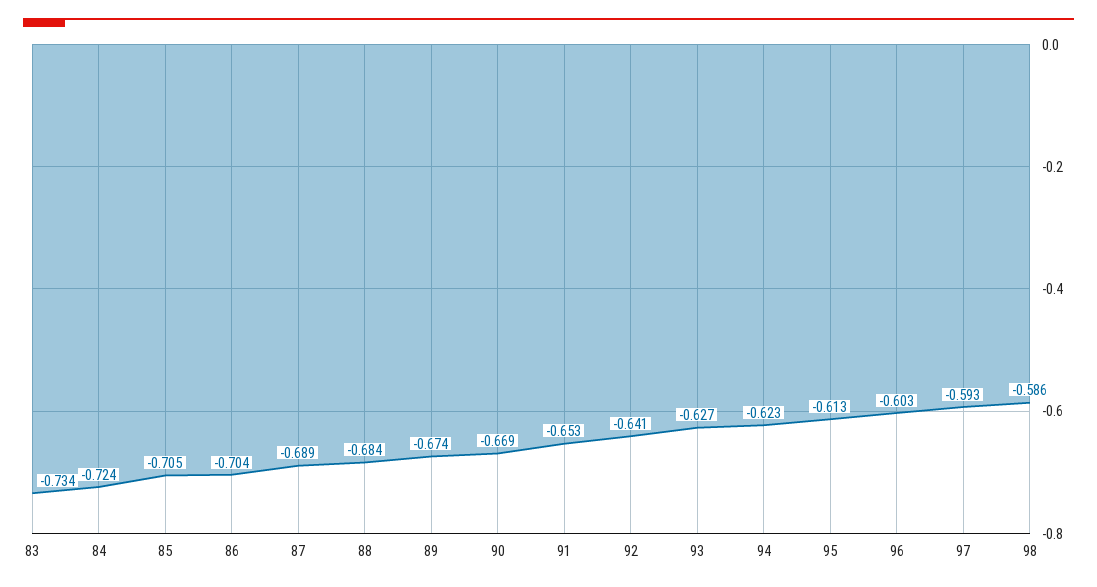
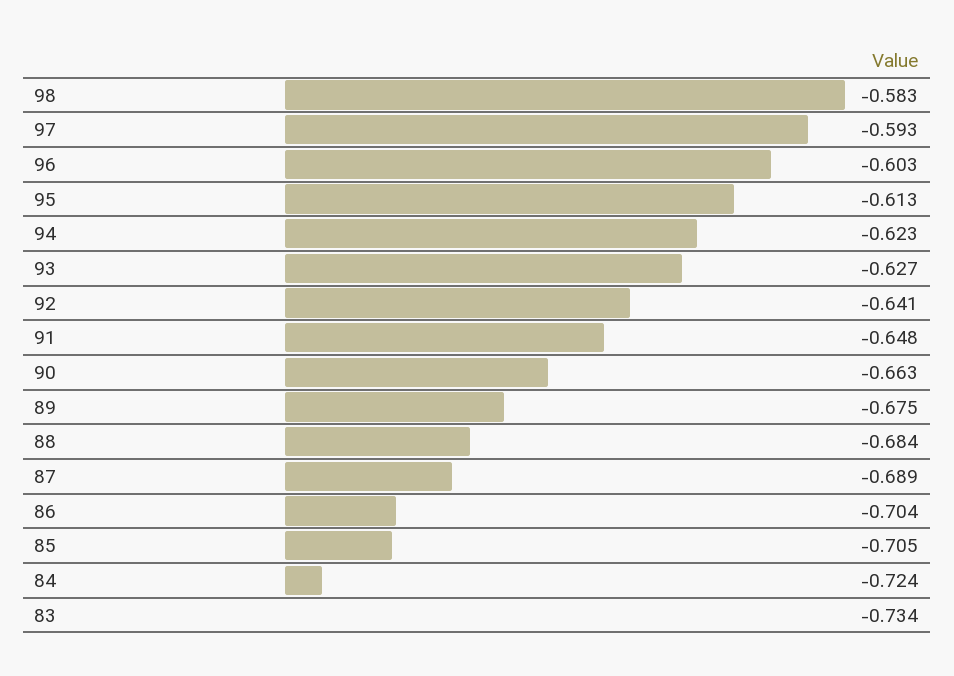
89: -0.674 -> -0.675
90: -0.669 -> -0.663
91: -0.653 -> -0.648
98: -0.586 -> -0.583

